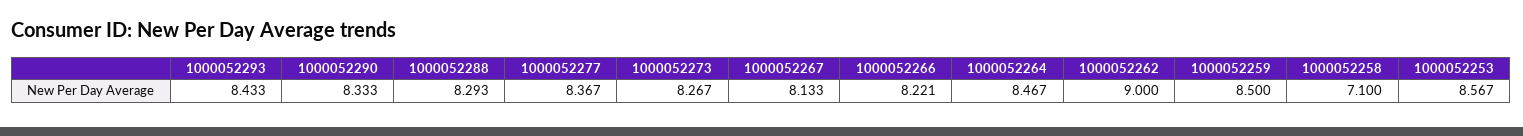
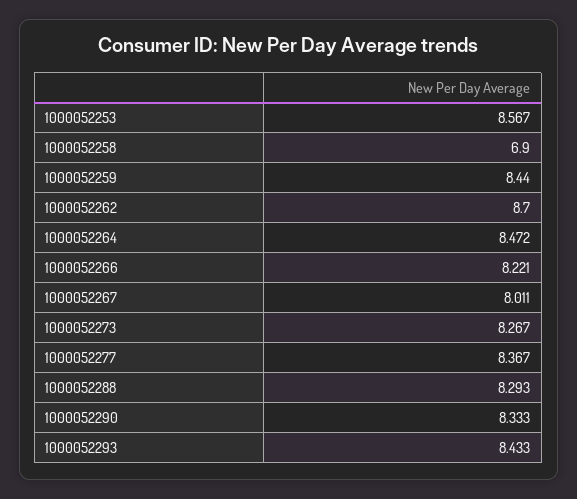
1000052267: 8.133 -> 8.011
1000052264: 8.467 -> 8.472
1000052262: 9 -> 8.7
1000052259: 8.5 -> 8.44
1000052258: 7.1 -> 6.9

